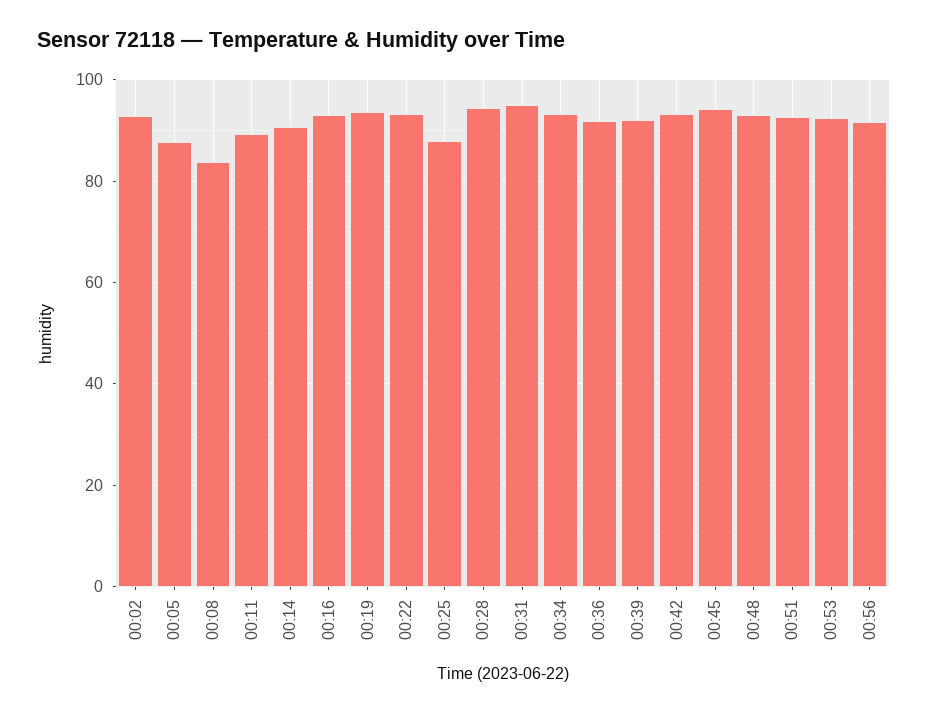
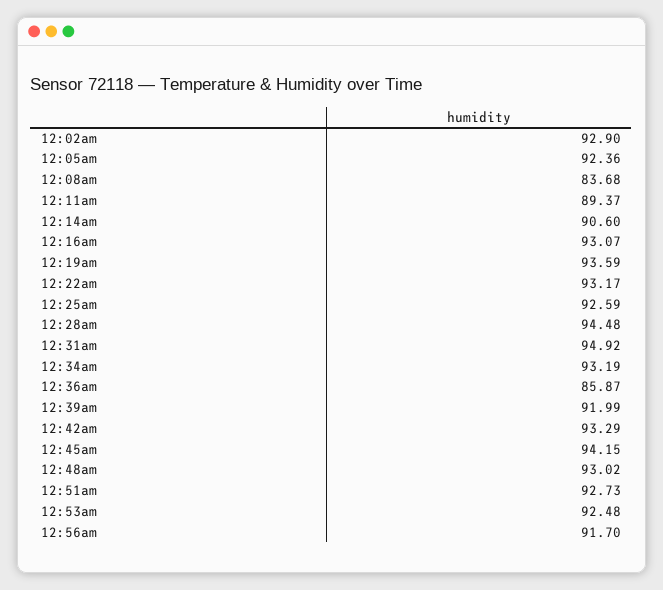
00:05: 88 -> 92.36
00:25: 88 -> 92.59
00:36: 92 -> 85.87

